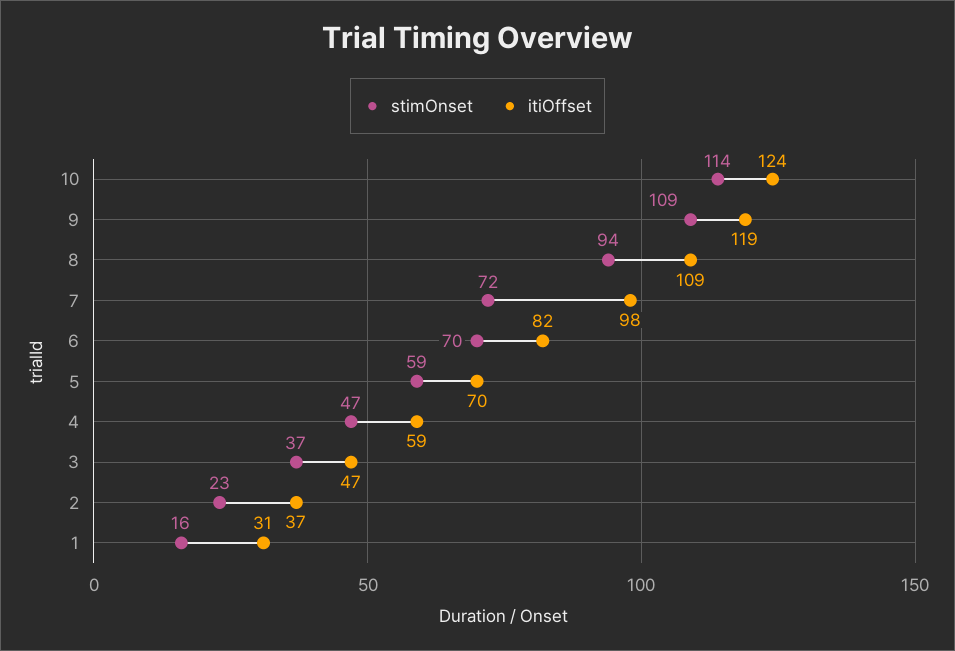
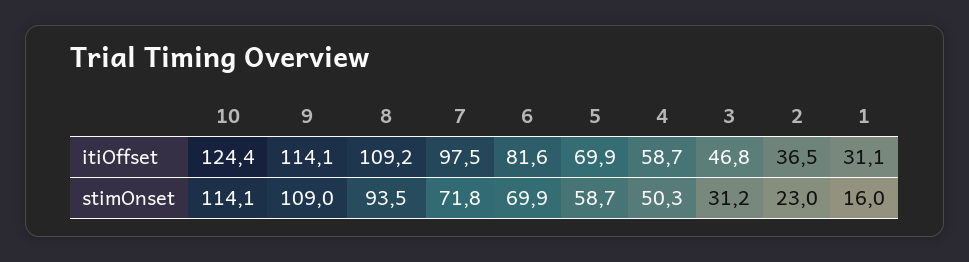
itiOffset, 9: 119 -> 114.1
stimOnset, 4: 47 -> 50.3
stimOnset, 3: 37 -> 31.2

